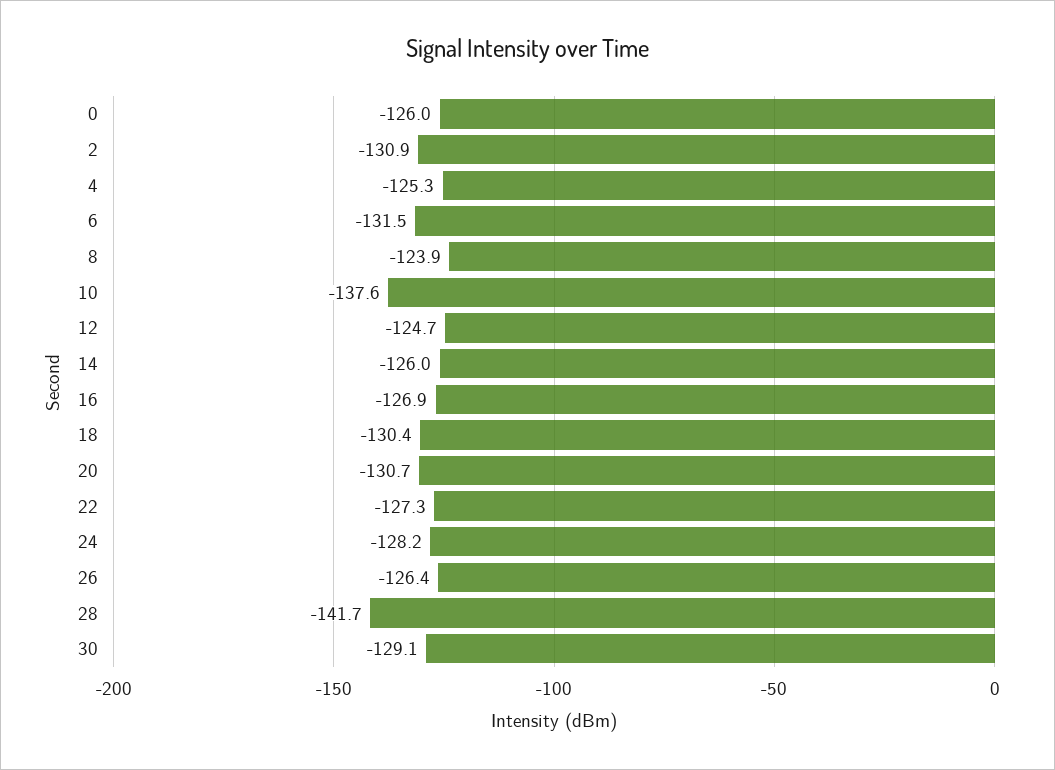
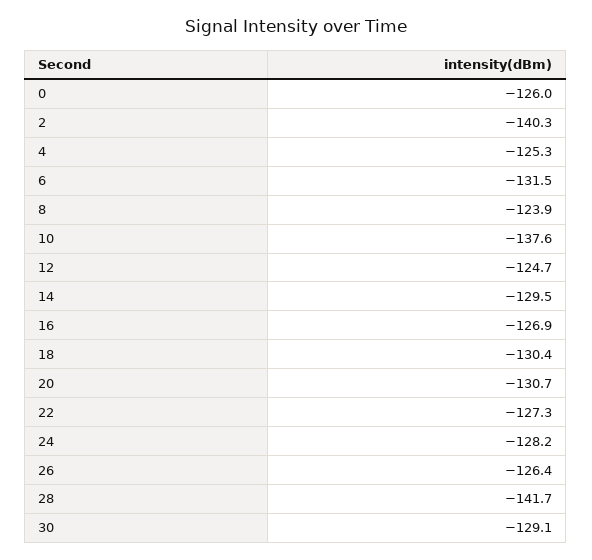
2: -130.9 -> -140.3
14: -126 -> -129.5

